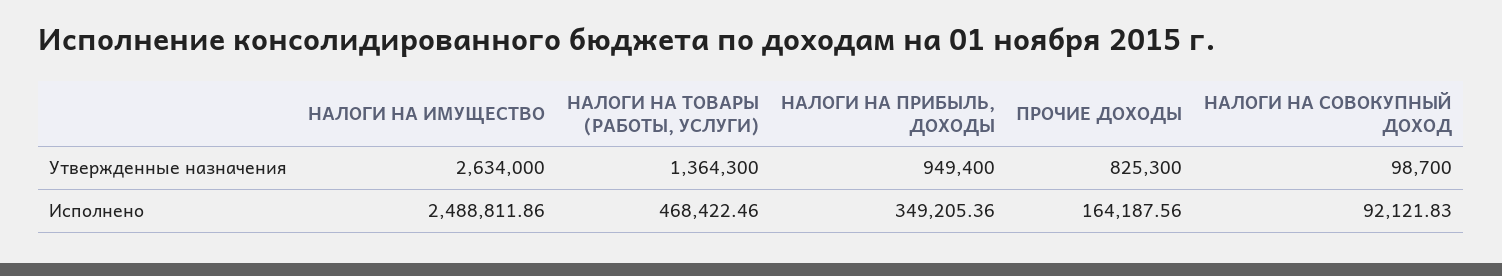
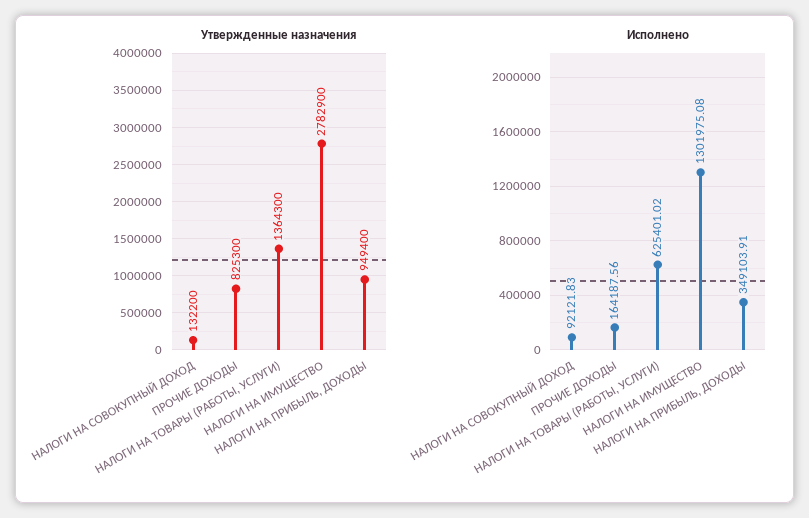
Утвержденные назначения, НАЛОГИ НА ИМУЩЕСТВО: 2634000 -> 2782900
Утвержденные назначения, НАЛОГИ НА СОВОКУПНЫЙ ДОХОД: 98700 -> 132200
Исполнено, НАЛОГИ НА ИМУЩЕСТВО: 2488811.86 -> 1301975.08
Исполнено, НАЛОГИ НА ТОВАРЫ (РАБОТЫ, УСЛУГИ): 468422.46 -> 625401.02
Исполнено, НАЛОГИ НА ПРИБЫЛЬ, ДОХОДЫ: 349205.36 -> 349103.91

